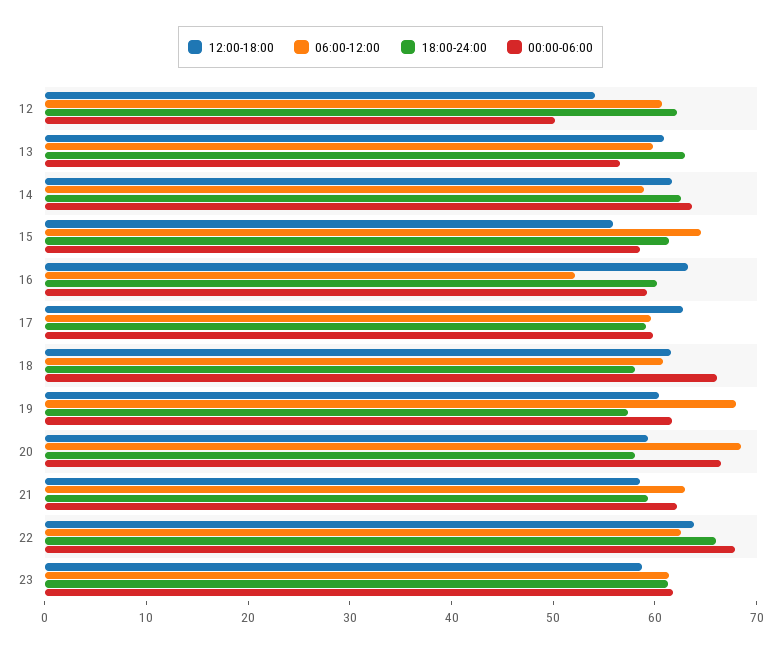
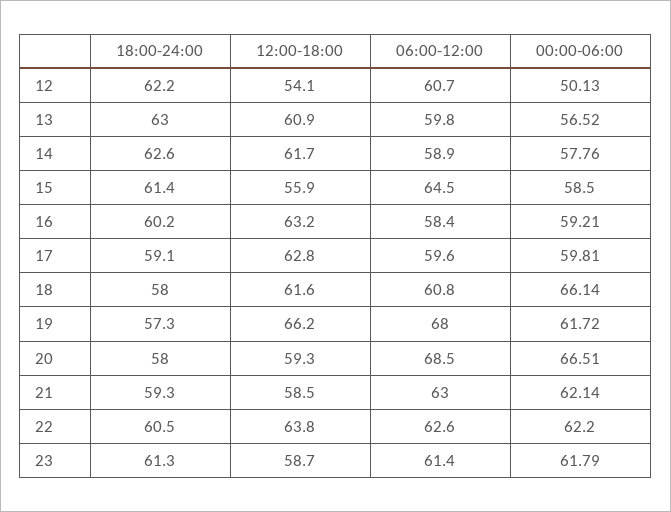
00:00-06:00, 14: 64 -> 57.76
06:00-12:00, 16: 52 -> 58.4
12:00-18:00, 19: 60 -> 66.2
18:00-24:00, 22: 66 -> 60.5
00:00-06:00, 22: 68 -> 62.2

